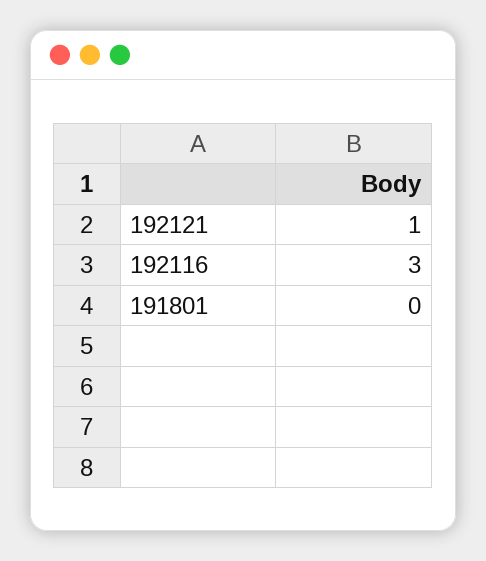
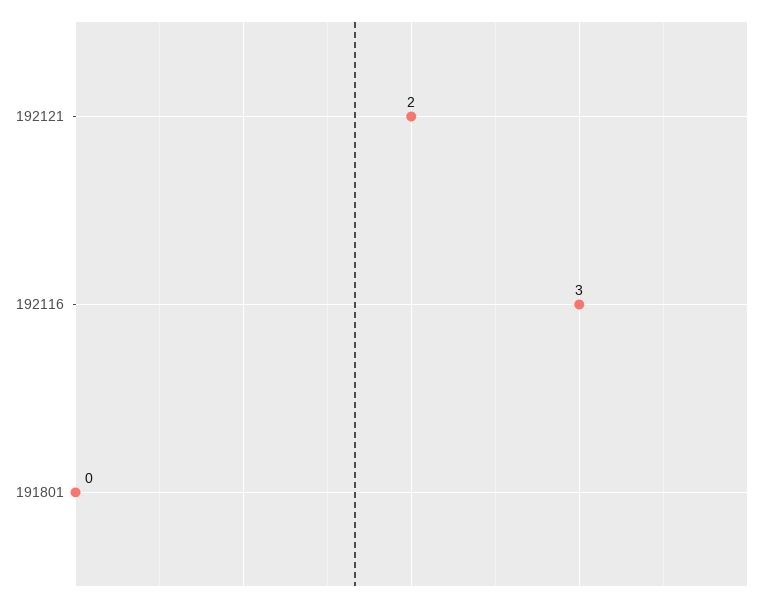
192121: 1 -> 2

